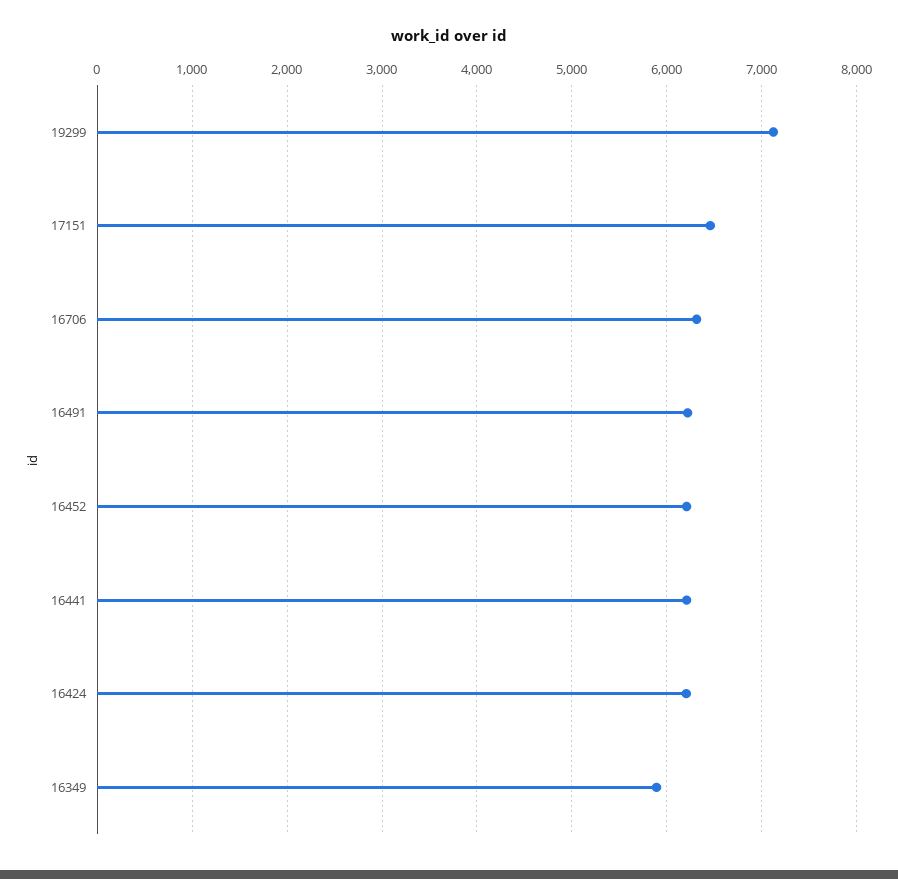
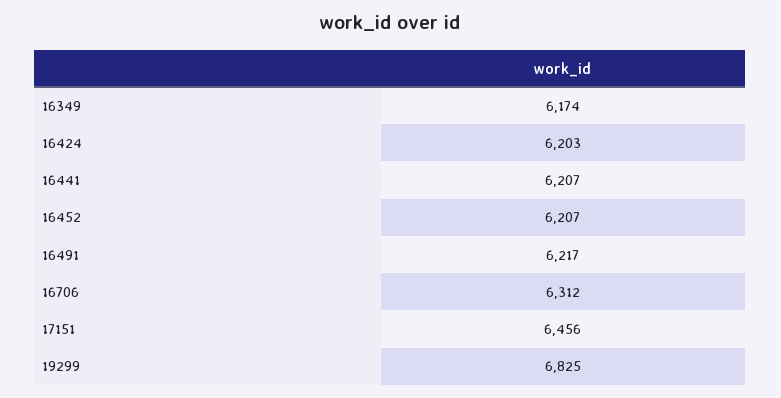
19299: 7100 -> 6825
16349: 5900 -> 6174

